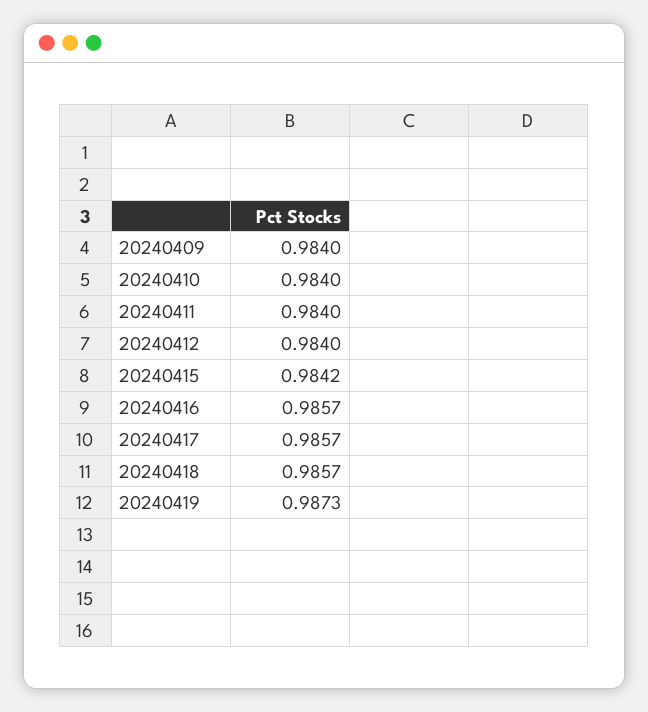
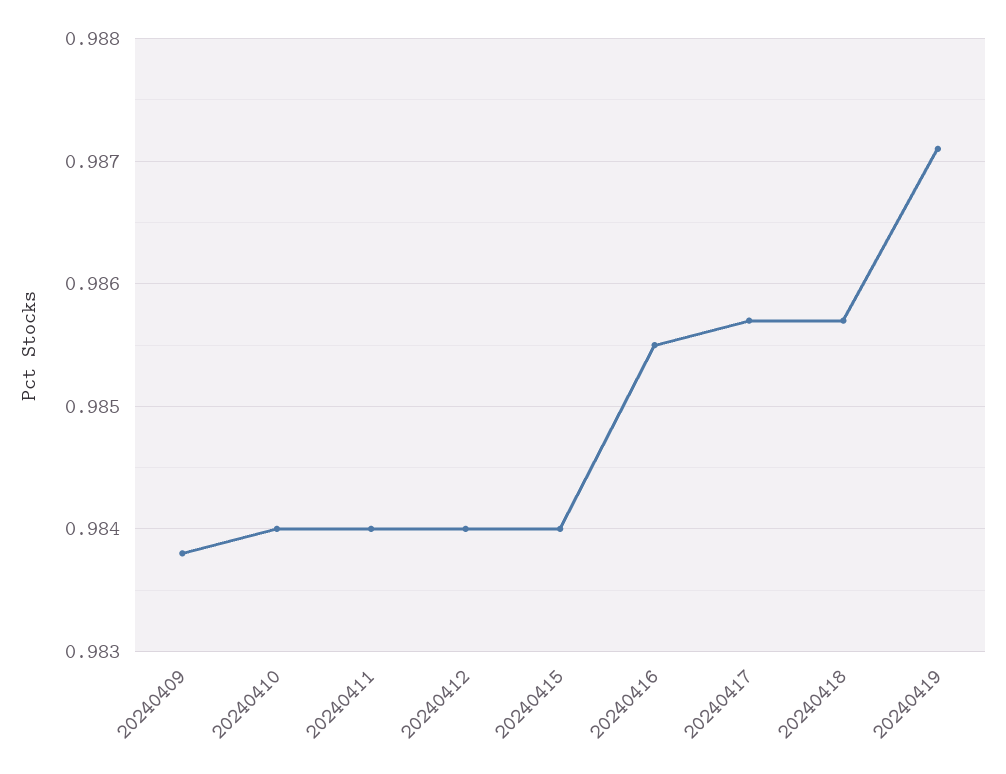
20240409: 0.984 -> 0.9838
20240415: 0.9842 -> 0.984
20240416: 0.9857 -> 0.9855
20240419: 0.9873 -> 0.9871

